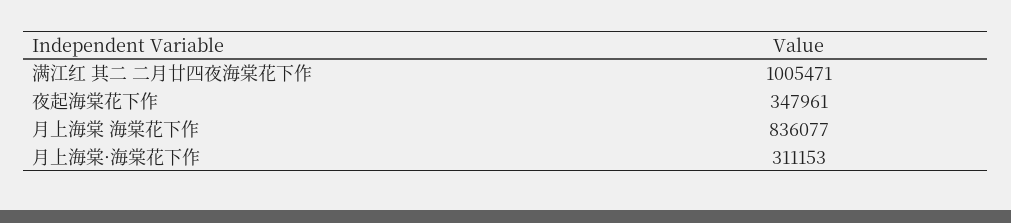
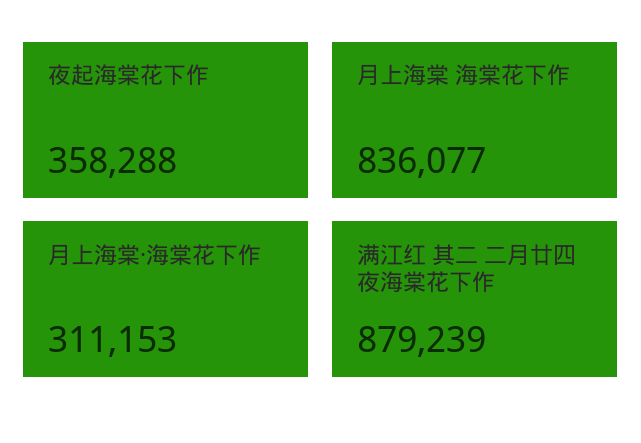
满江红 其二 二月廿四夜海棠花下作: 1005471 -> 879239
夜起海棠花下作: 347961 -> 358288

